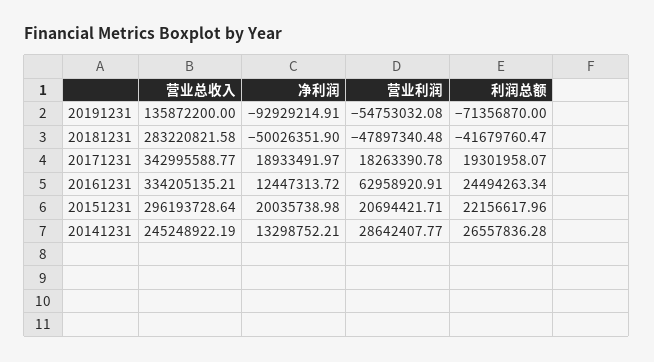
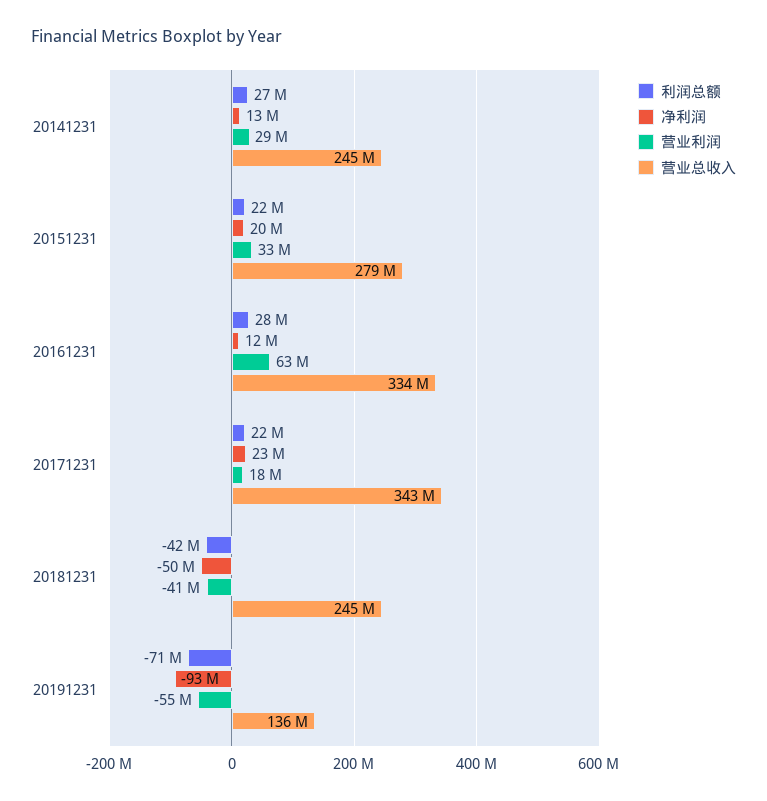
营业总收入, 20181231: 283220821.58 -> 245000000
营业利润, 20181231: -47897340.48 -> -41000000
净利润, 20171231: 18933491.97 -> 23000000
利润总额, 20171231: 19301958.07 -> 22000000
利润总额, 20161231: 24494263.34 -> 28000000
营业总收入, 20151231: 296193728.64 -> 279000000
营业利润, 20151231: 20694421.71 -> 33000000

